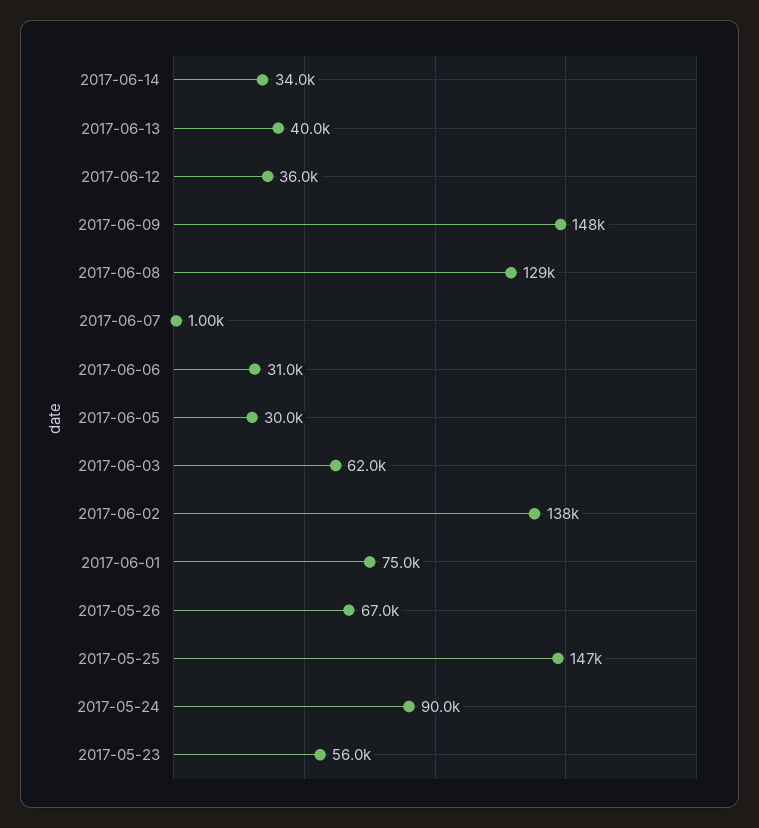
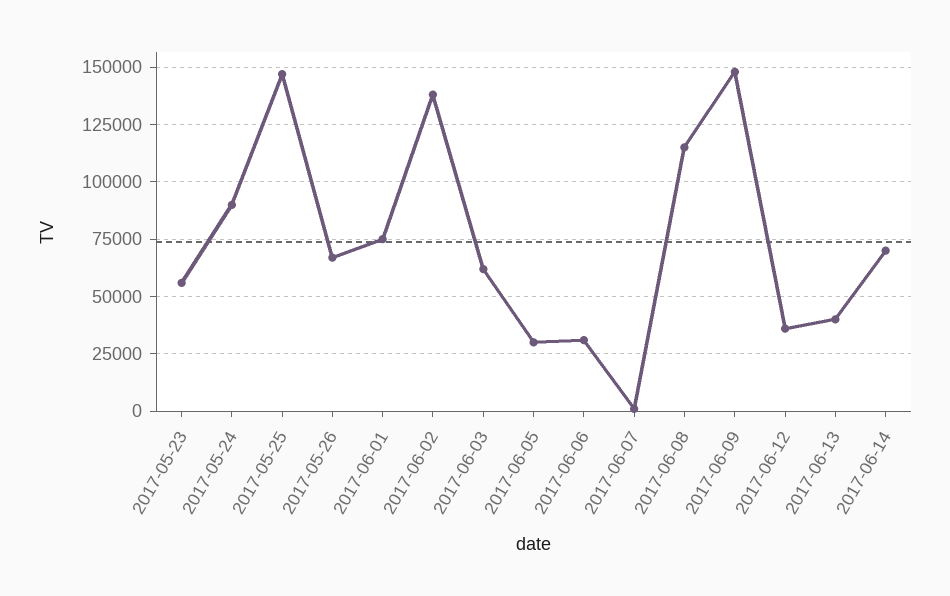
2017-06-14: 34000 -> 70000
2017-06-08: 129000 -> 115000

